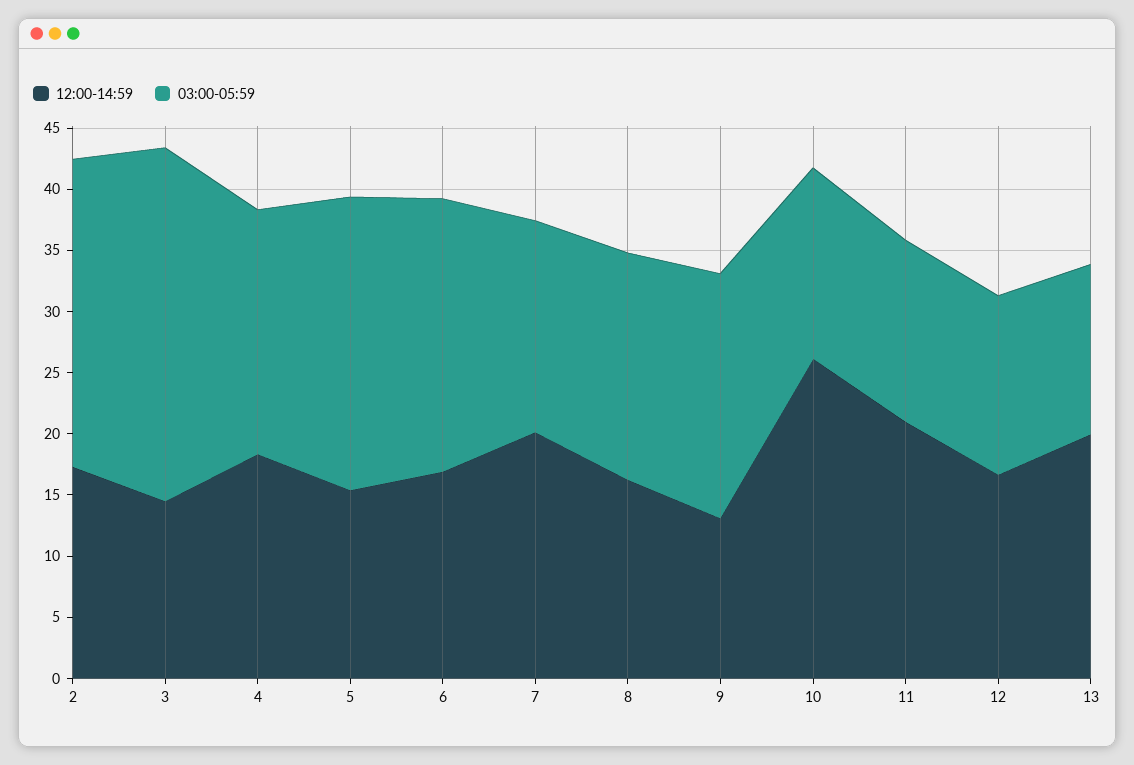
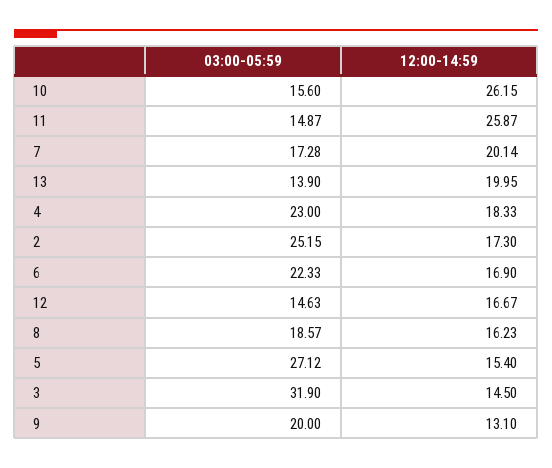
03:00-05:59, 3: 29 -> 31.9
03:00-05:59, 4: 20 -> 23
03:00-05:59, 5: 24 -> 27.12
12:00-14:59, 11: 21 -> 25.87

